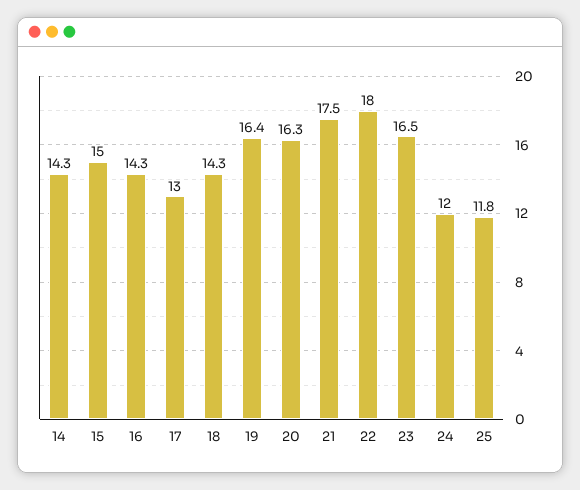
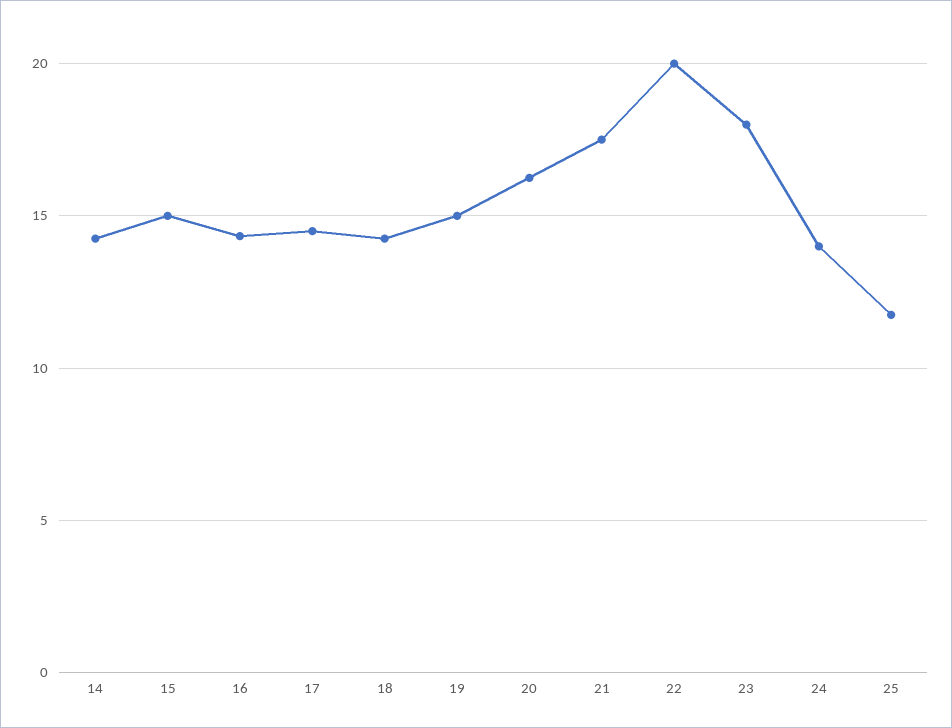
17: 13 -> 14.5
19: 16.4 -> 15
22: 18 -> 20
23: 16.5 -> 18
24: 12 -> 14

